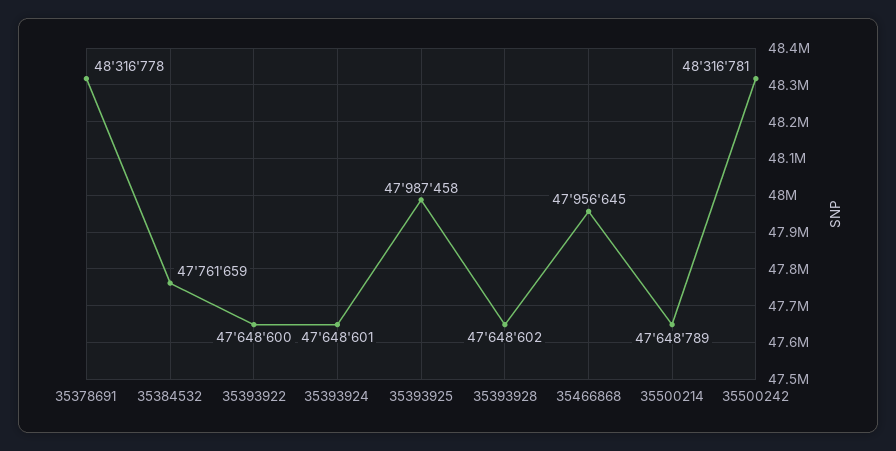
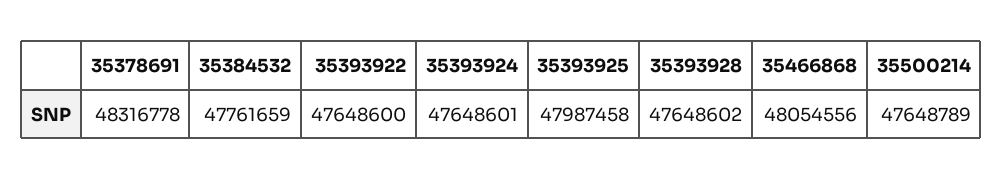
35466868: 47956645 -> 48054556
35500242: 48316781 -> none

